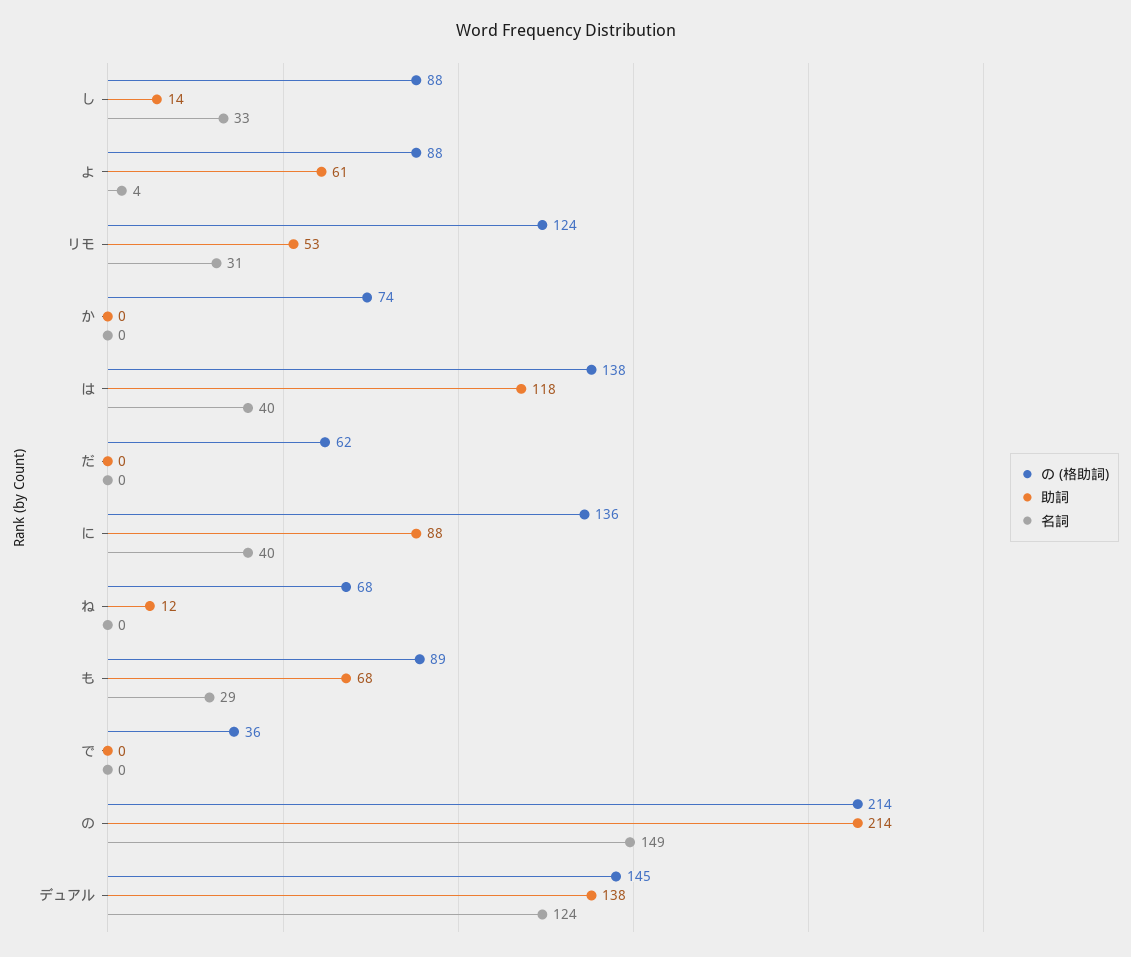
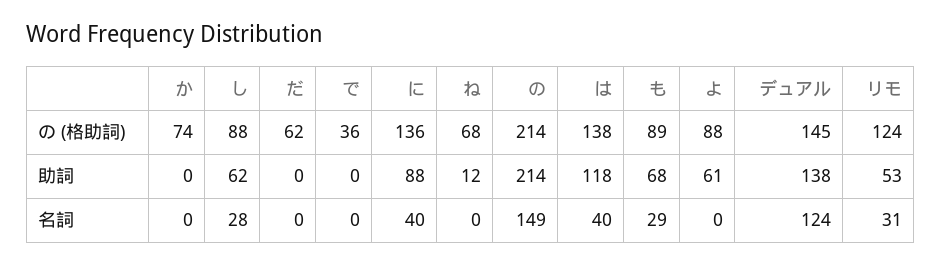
助詞, し: 14 -> 62
名詞, し: 33 -> 28
名詞, よ: 4 -> 0

